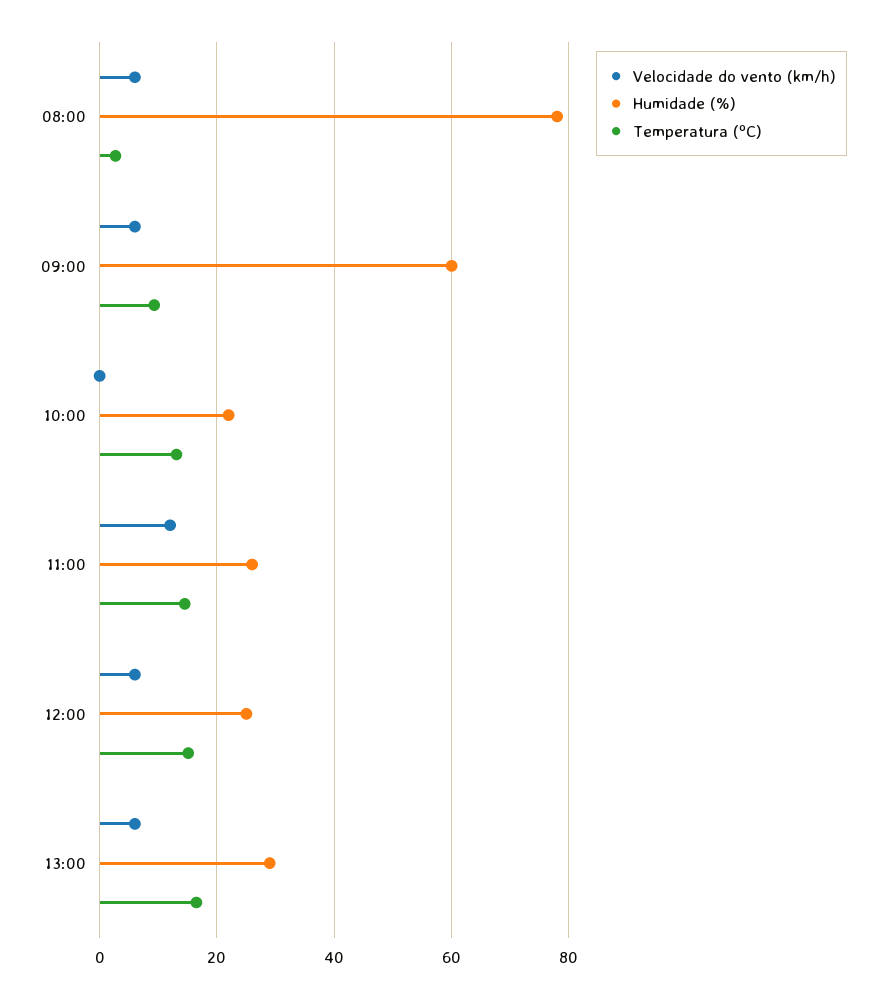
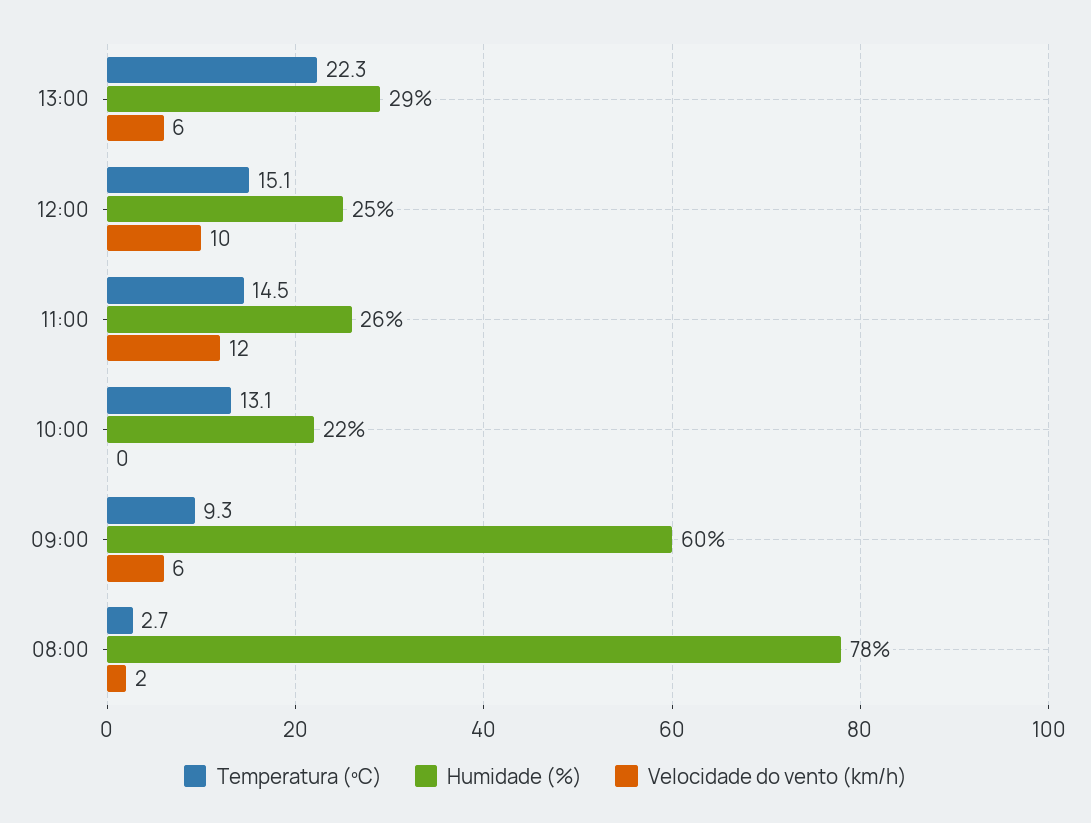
Velocidade do vento (km/h), 08:00: 6 -> 2
Velocidade do vento (km/h), 12:00: 6 -> 10
Temperatura (ºC), 13:00: 16 -> 22.3

